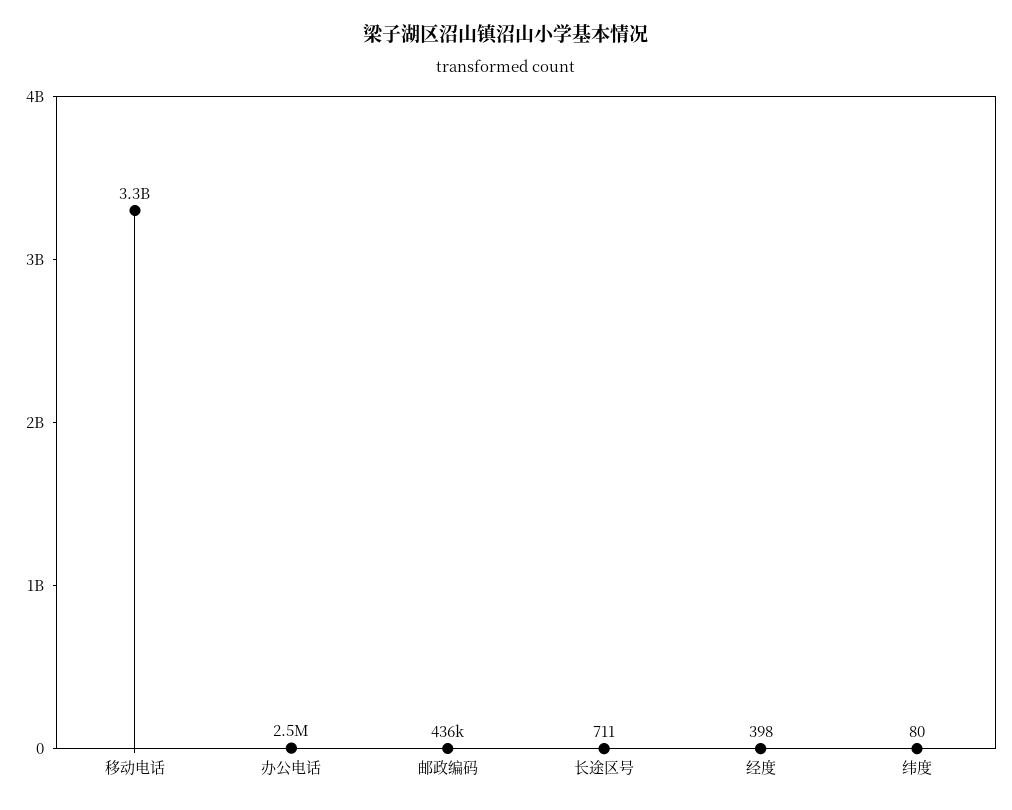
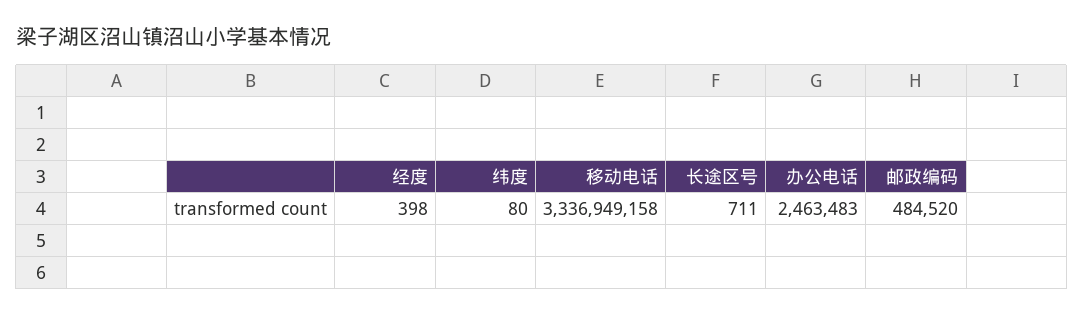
邮政编码: 436000 -> 484520

